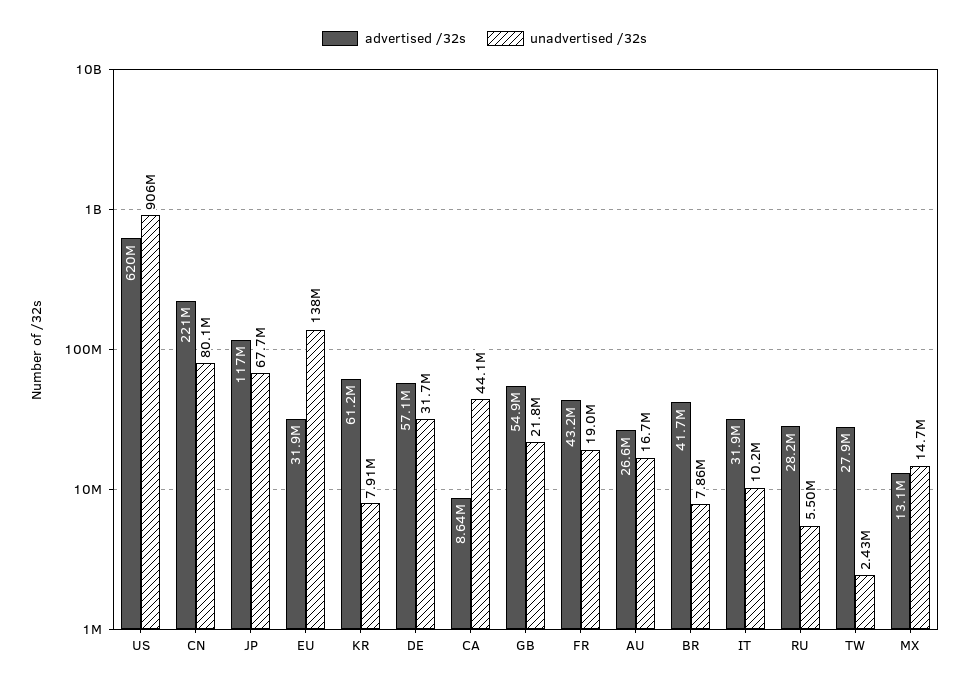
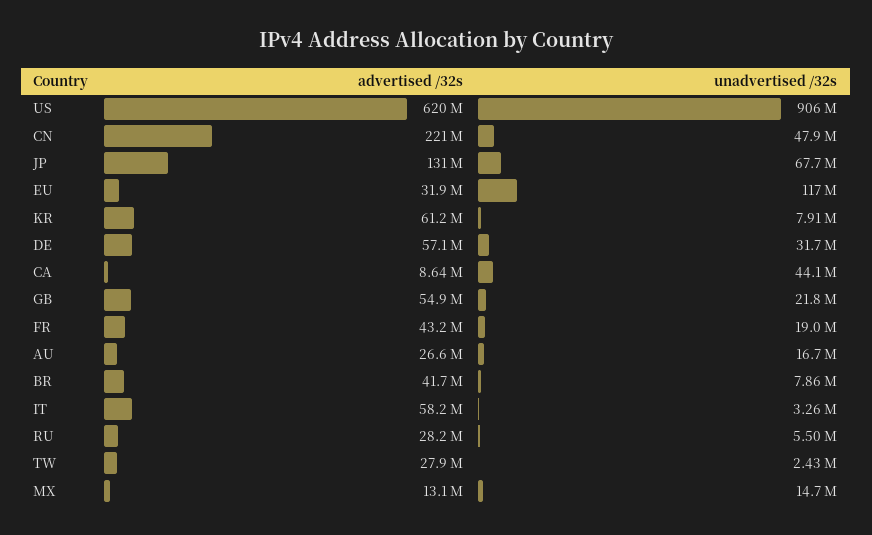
unadvertised /32s, CN: 80100000 -> 47900000
advertised /32s, JP: 117000000 -> 131000000
unadvertised /32s, EU: 138000000 -> 117000000
advertised /32s, IT: 31900000 -> 58200000
unadvertised /32s, IT: 10200000 -> 3260000

